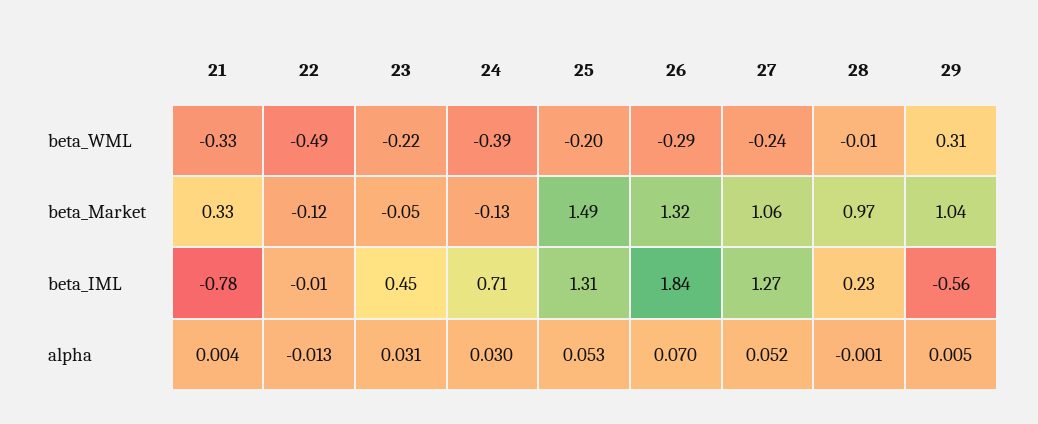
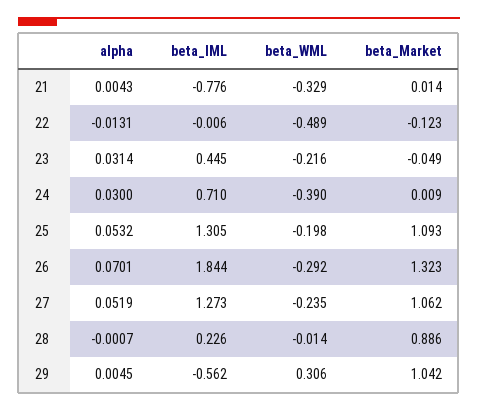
21, beta_Market: 0.33 -> 0.014
24, beta_Market: -0.13 -> 0.009
25, beta_Market: 1.49 -> 1.093
28, beta_Market: 0.97 -> 0.886

